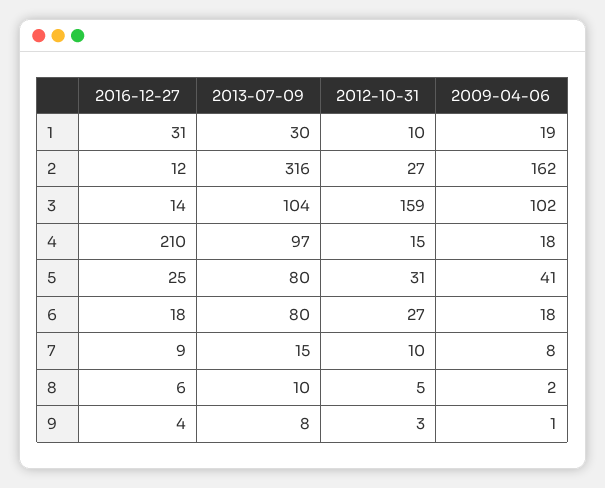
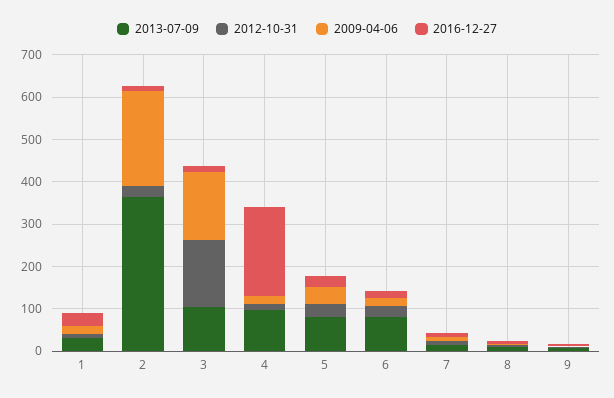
2013-07-09, 2: 316 -> 360
2009-04-06, 2: 162 -> 220
2009-04-06, 3: 102 -> 160

